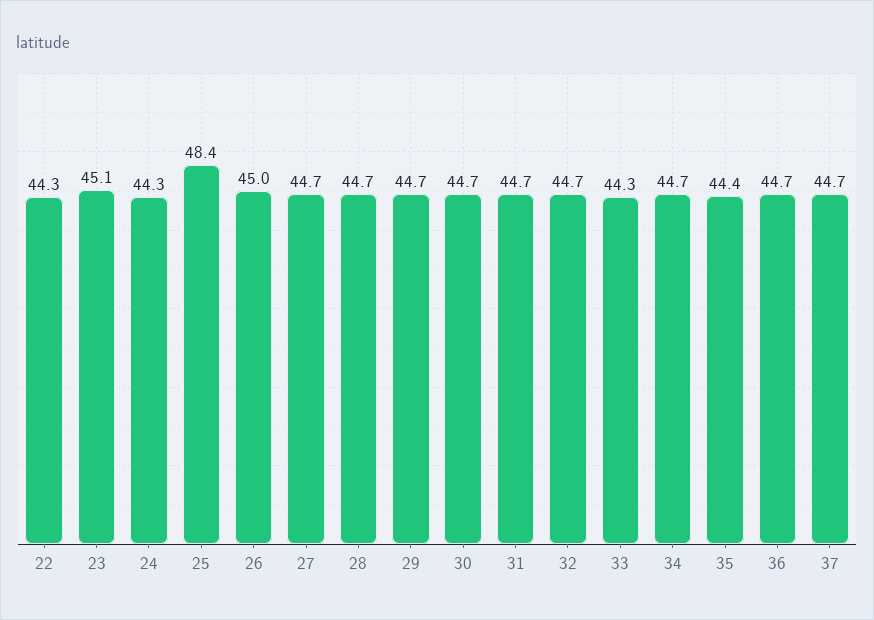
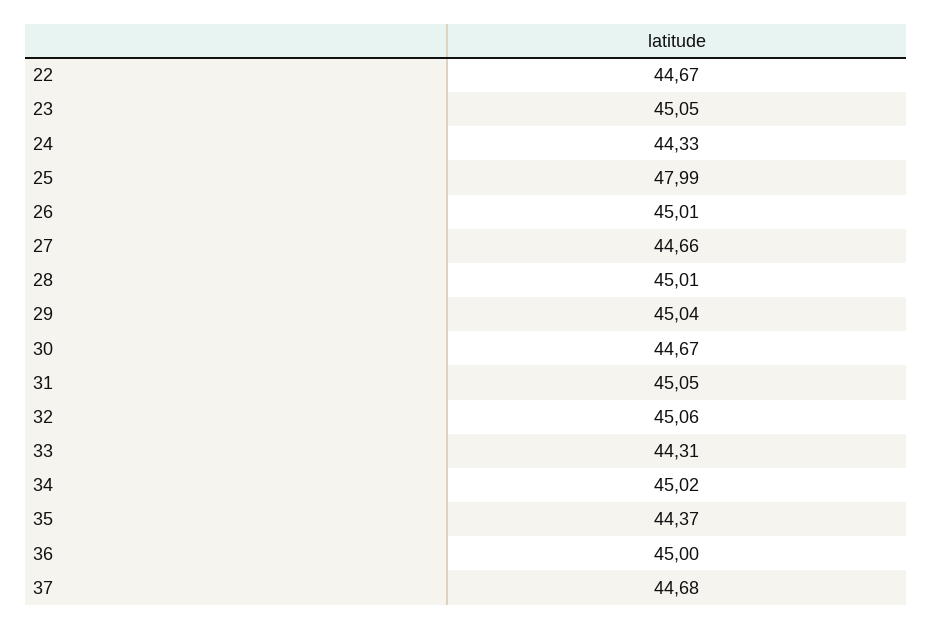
22: 44.3 -> 44.67
25: 48.4 -> 47.99
28: 44.7 -> 45.01
29: 44.7 -> 45.04
31: 44.7 -> 45.05
32: 44.7 -> 45.06
34: 44.7 -> 45.02
36: 44.7 -> 45

